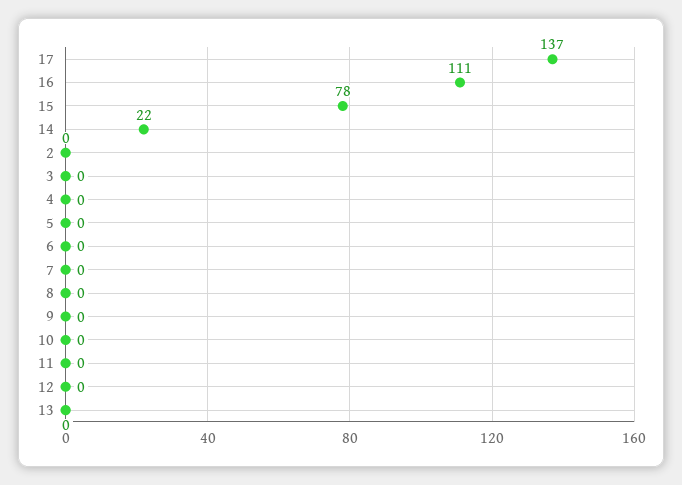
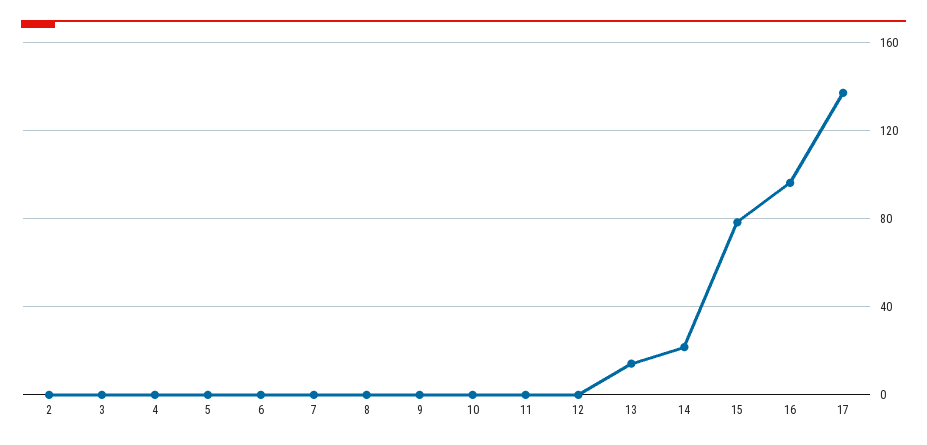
16: 111 -> 95
13: 0 -> 15

